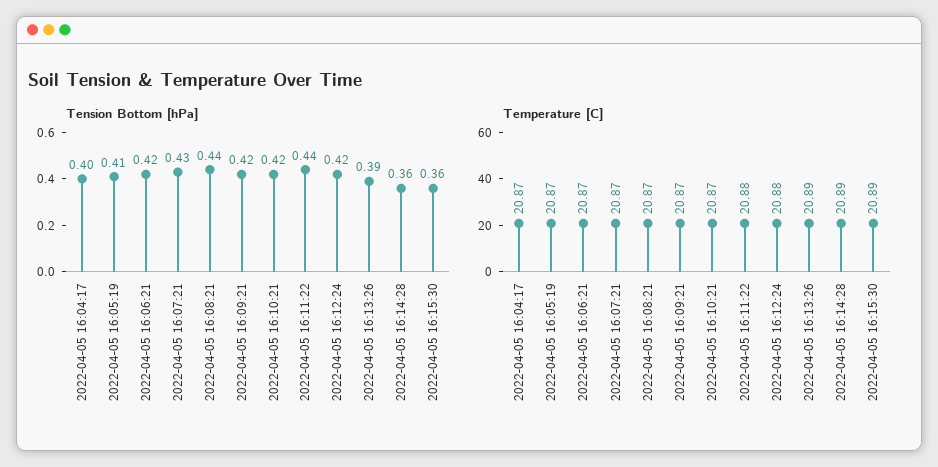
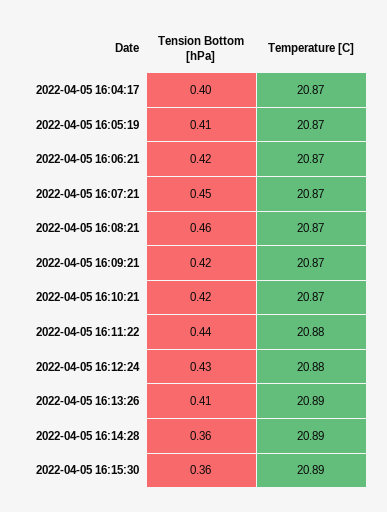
Tension Bottom [hPa], 2022-04-05 16:07:21: 0.43 -> 0.45
Tension Bottom [hPa], 2022-04-05 16:08:21: 0.44 -> 0.46
Tension Bottom [hPa], 2022-04-05 16:12:24: 0.42 -> 0.43
Tension Bottom [hPa], 2022-04-05 16:13:26: 0.39 -> 0.41

